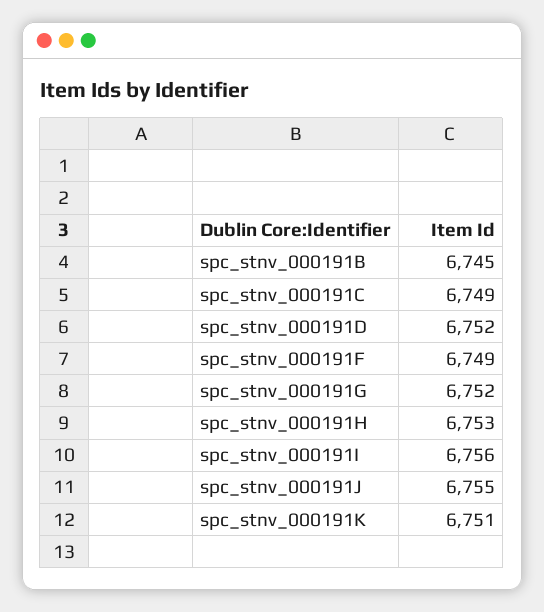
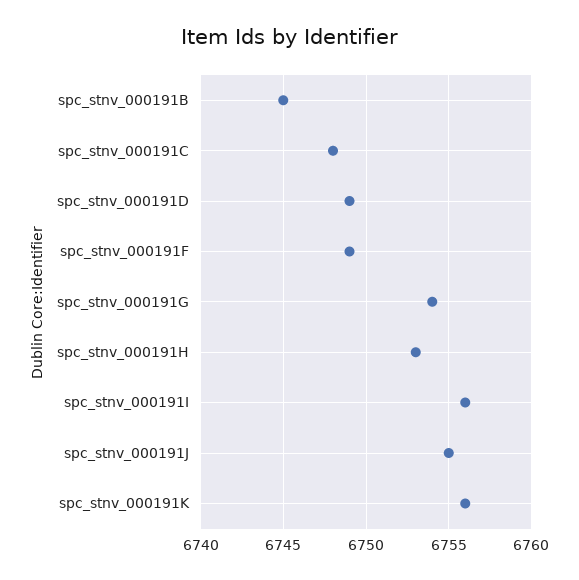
spc_stnv_000191C: 6749 -> 6748
spc_stnv_000191D: 6752 -> 6749
spc_stnv_000191G: 6752 -> 6754
spc_stnv_000191K: 6751 -> 6756

